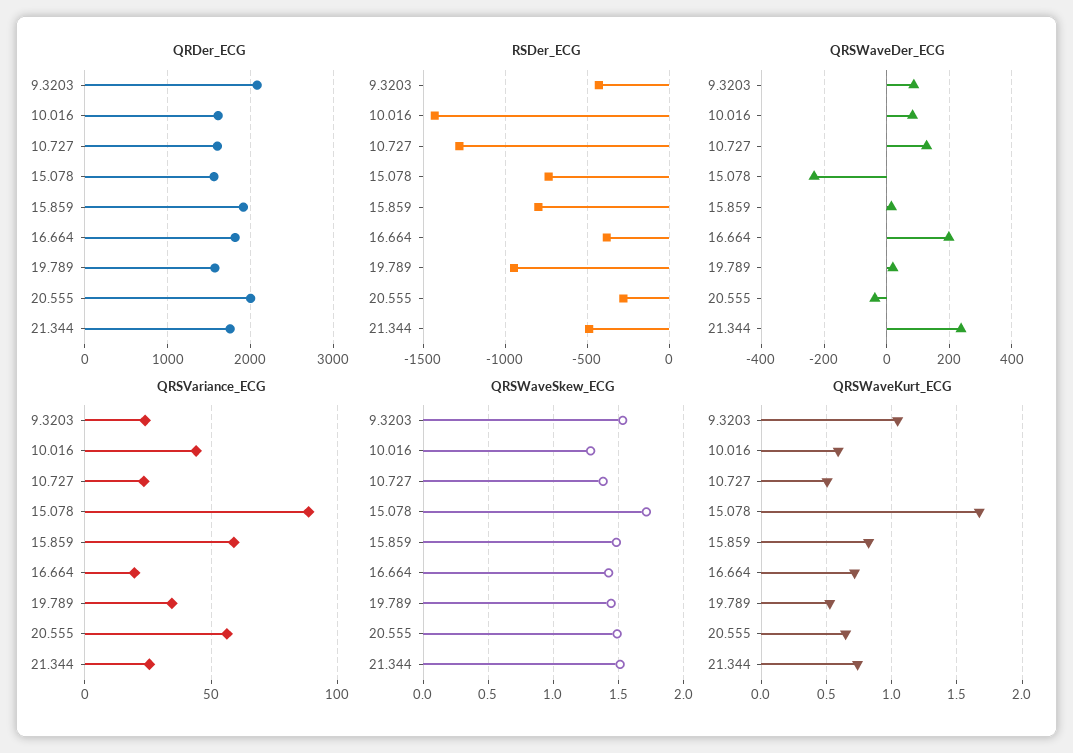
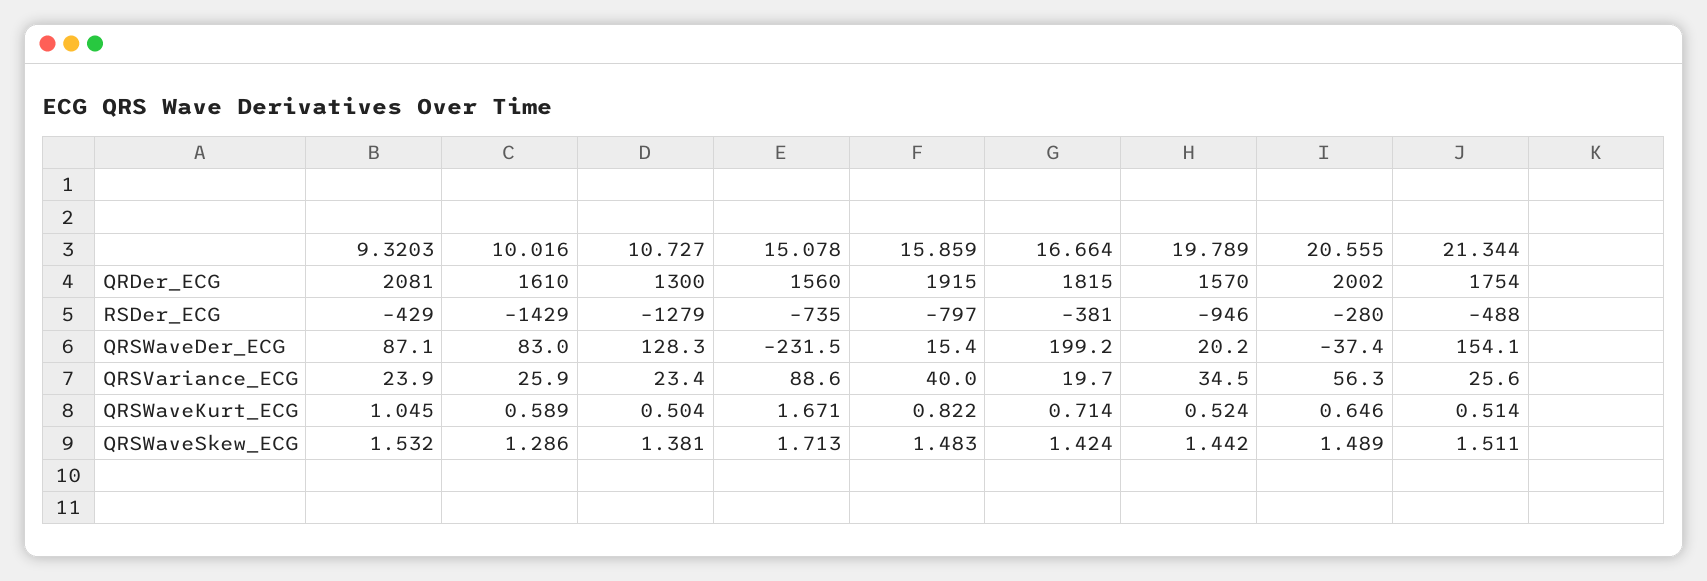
QRDer_ECG, 10.727: 1600 -> 1300
QRSWaveDer_ECG, 21.344: 240 -> 154.1
QRSVariance_ECG, 10.016: 45 -> 25.9
QRSVariance_ECG, 15.859: 60 -> 40
QRSWaveKurt_ECG, 21.344: 0.75 -> 0.514

